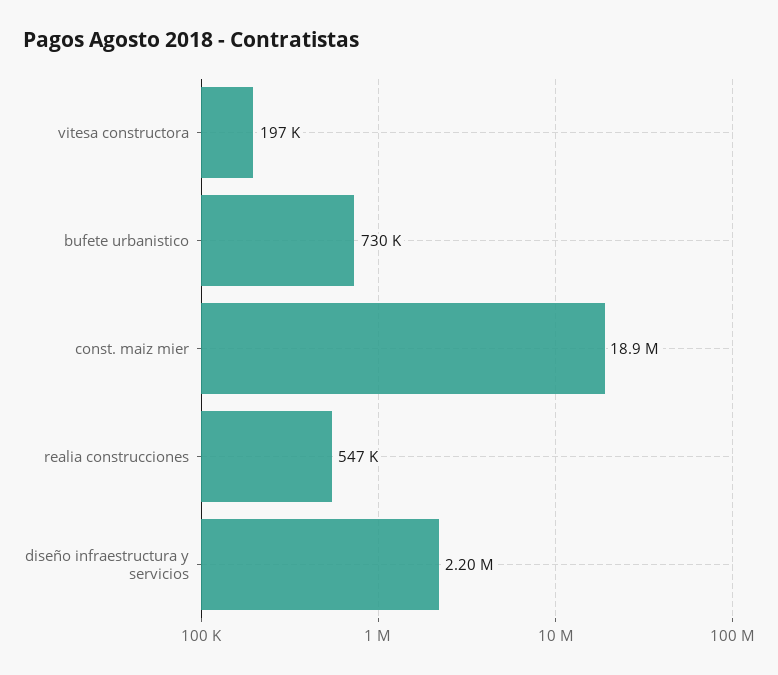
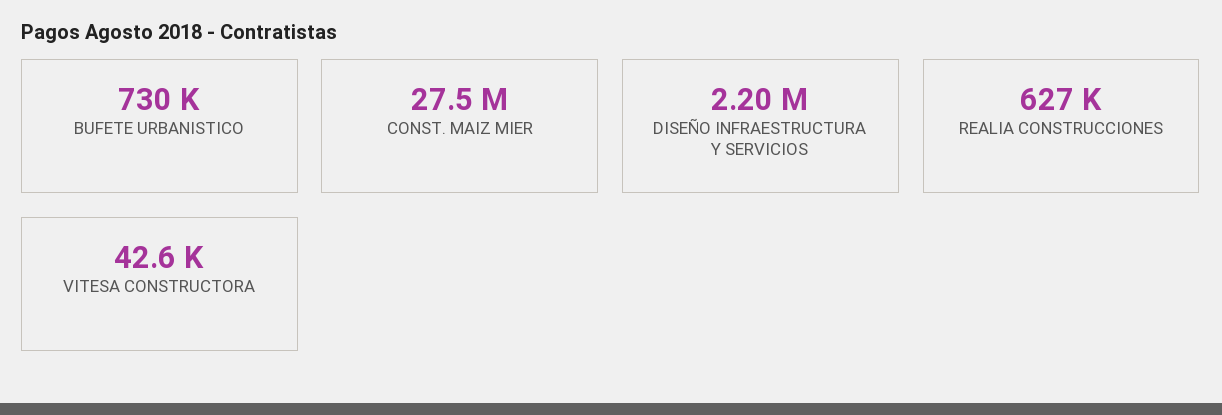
vitesa constructora: 197000 -> 42600
const. maiz mier: 18900000 -> 27500000
realia construcciones: 547000 -> 627000

